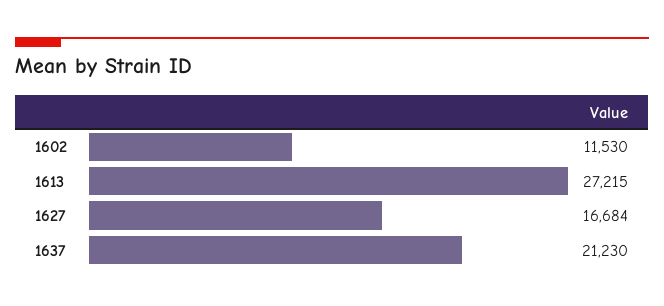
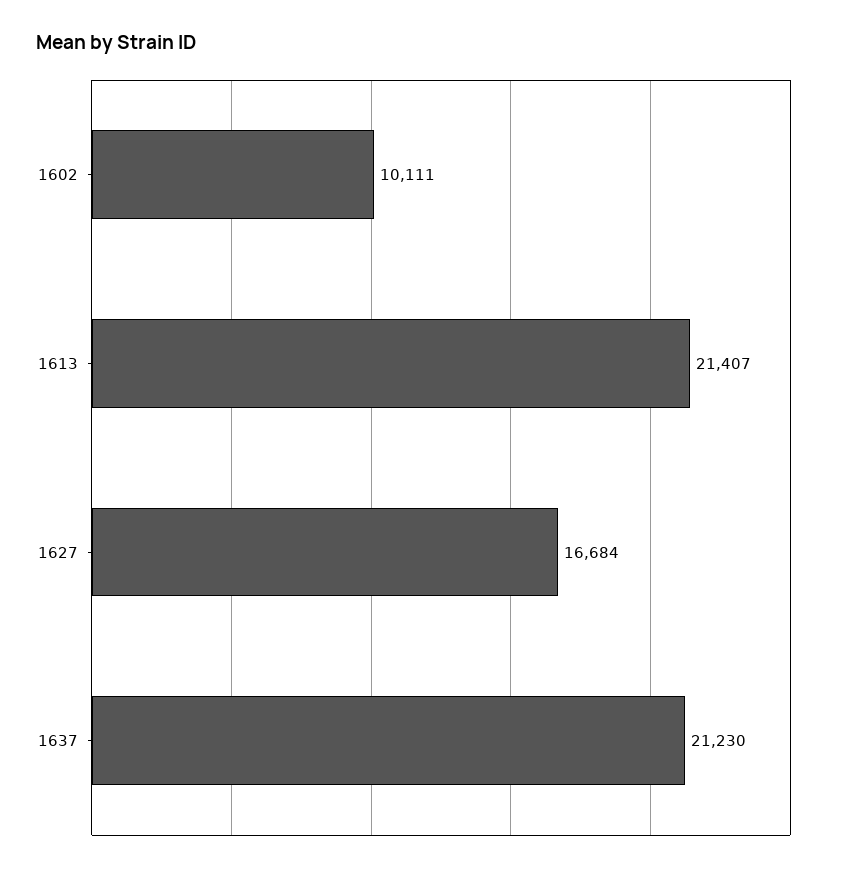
1602: 11530 -> 10111
1613: 27215 -> 21407

